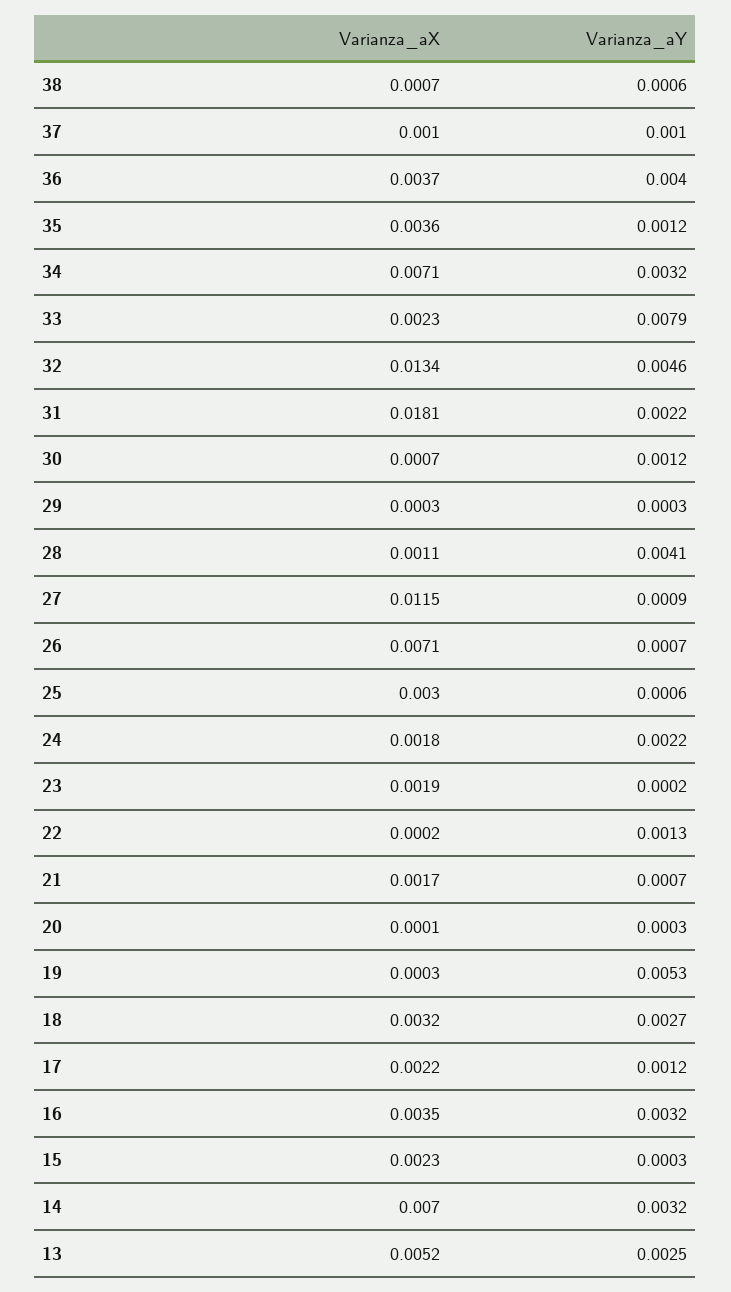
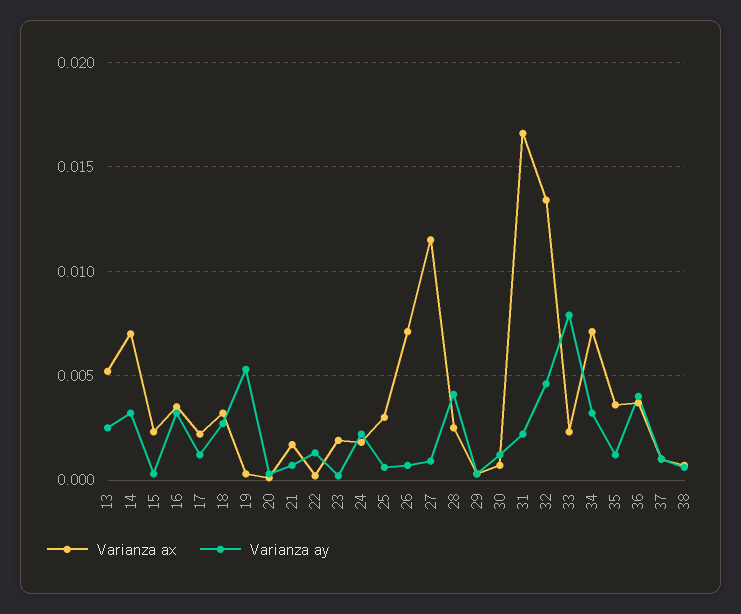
Varianza_aX, 31: 0.0181 -> 0.0165
Varianza_aX, 28: 0.0011 -> 0.0025

